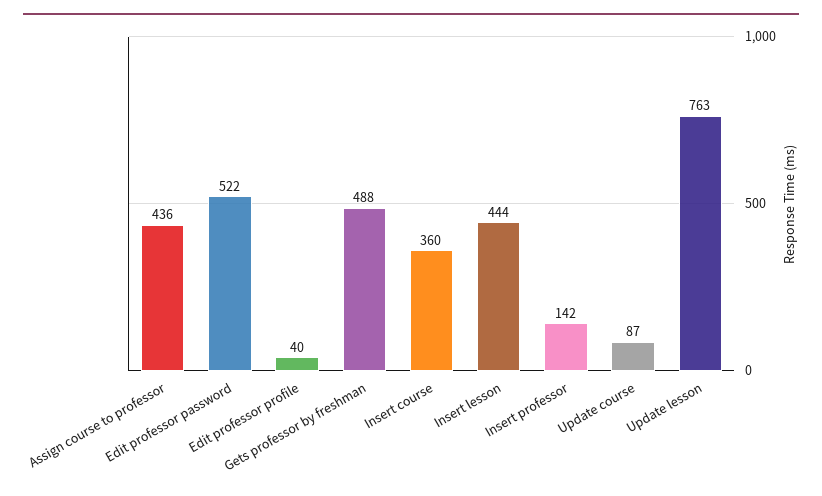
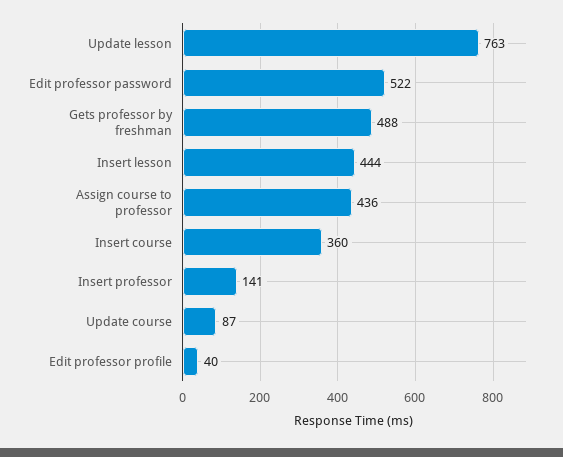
Insert professor: 142 -> 141

